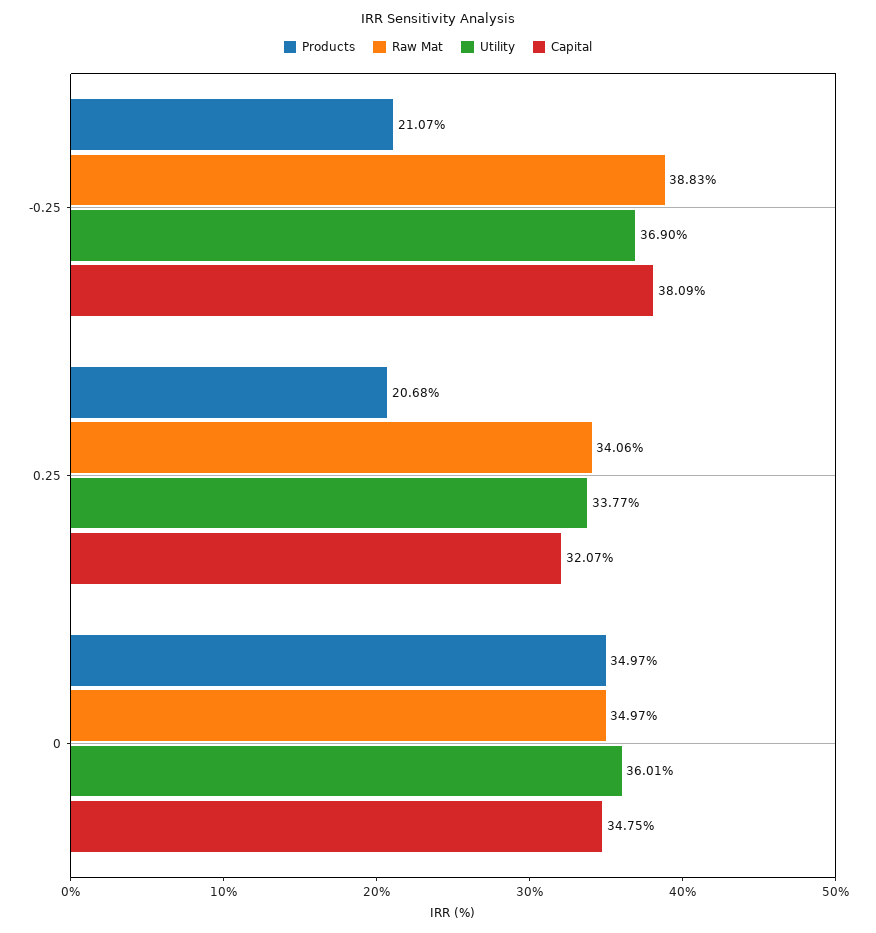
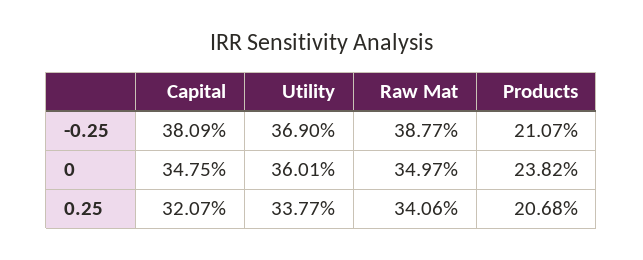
Raw Mat, -0.25: 38.83 -> 38.77
Products, 0: 34.97 -> 23.82

